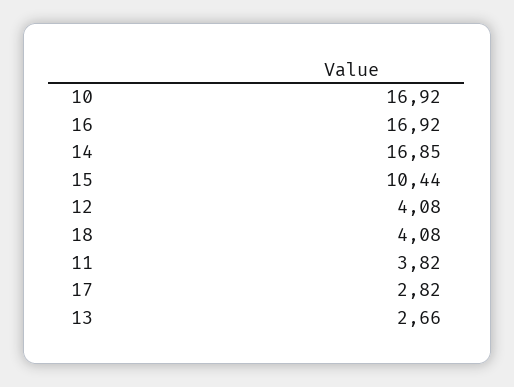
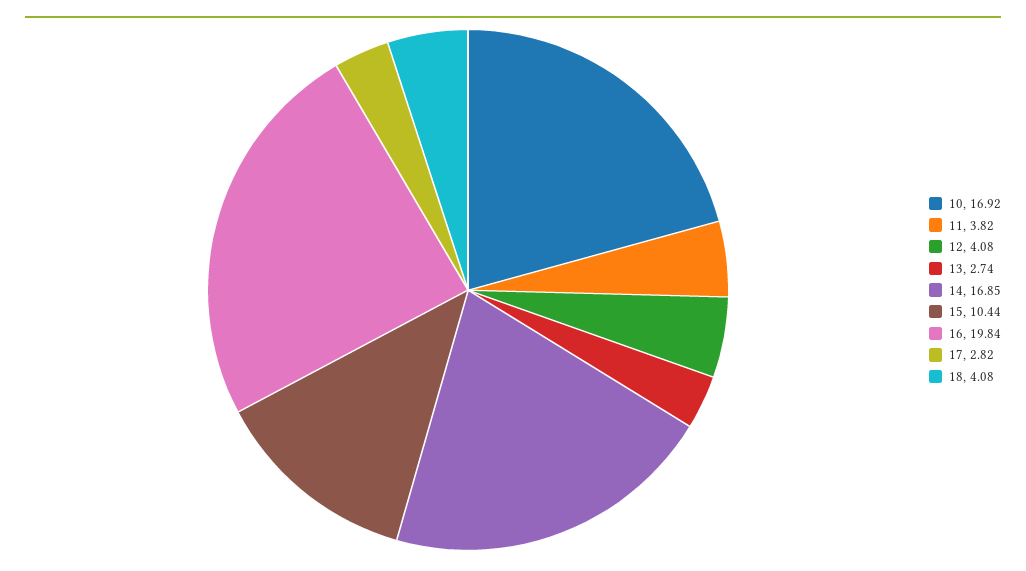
16: 16.92 -> 19.84
13: 2.66 -> 2.74

